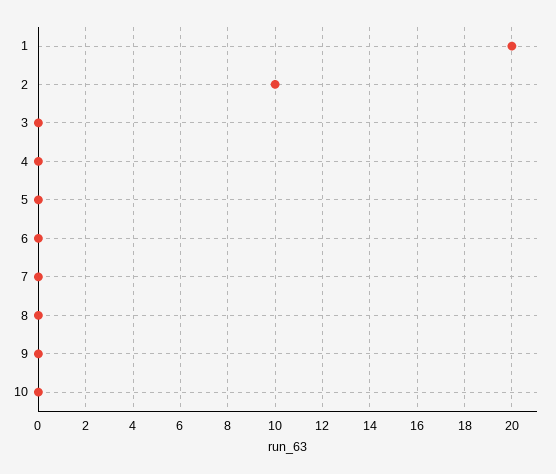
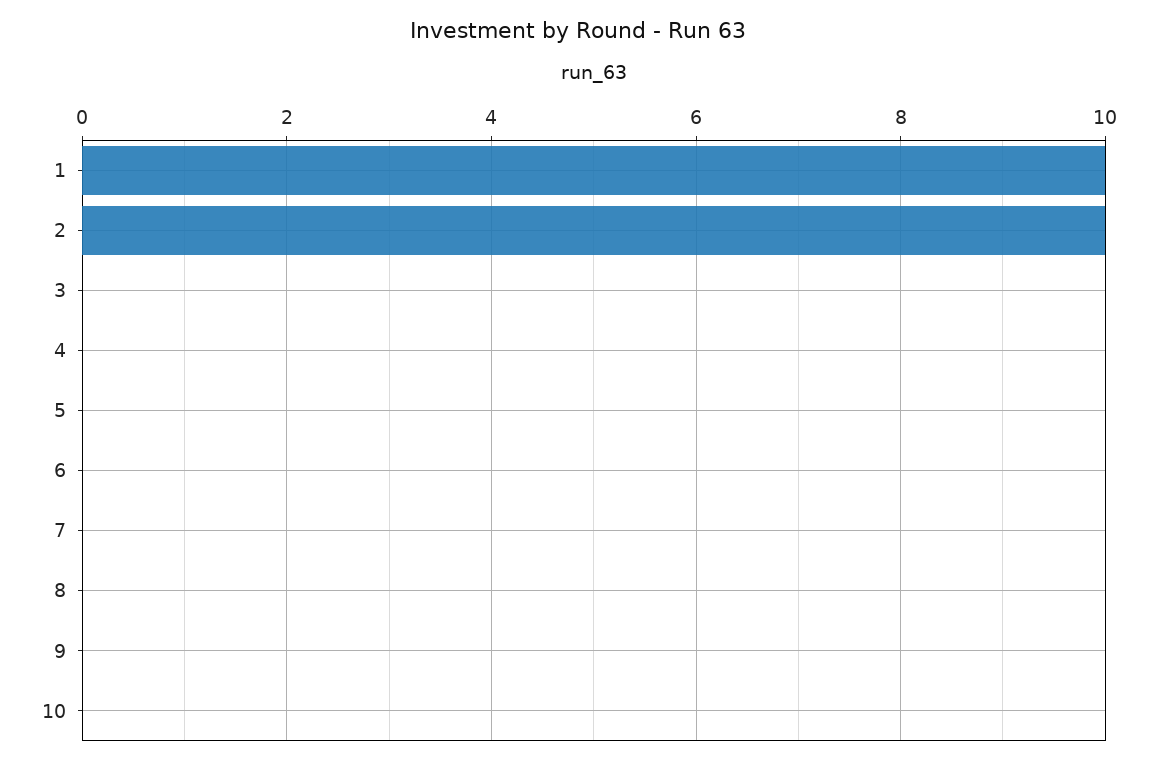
1: 20 -> 10

